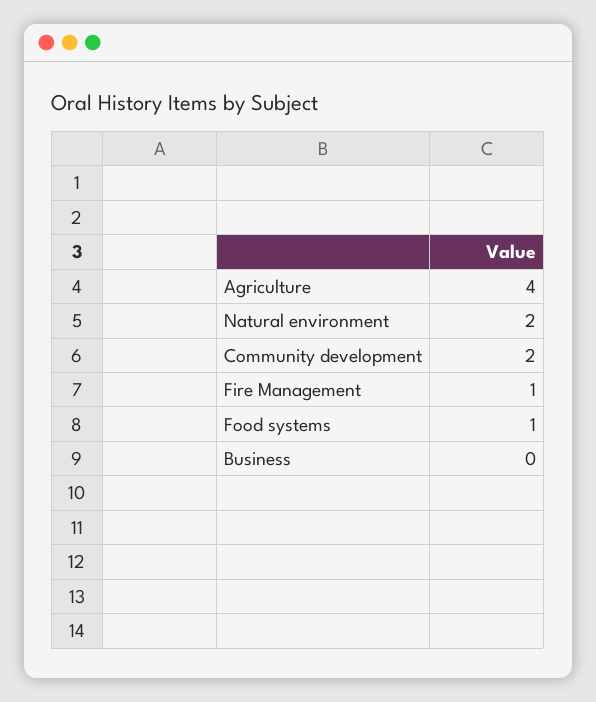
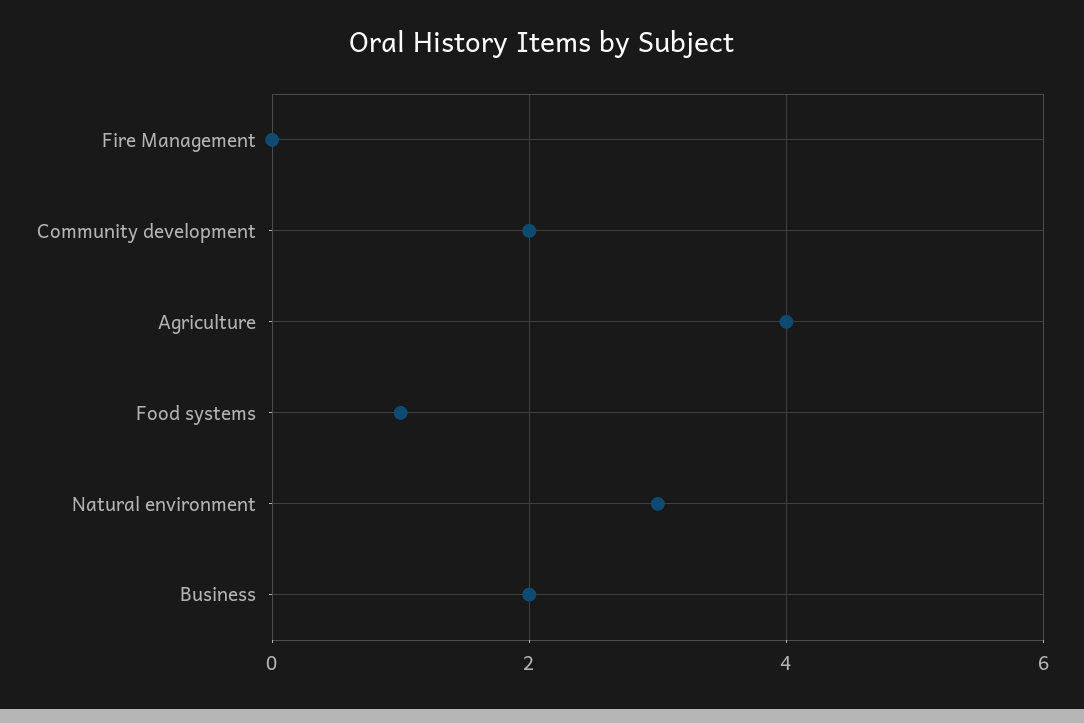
Natural environment: 2 -> 3
Fire Management: 1 -> 0
Business: 0 -> 2

